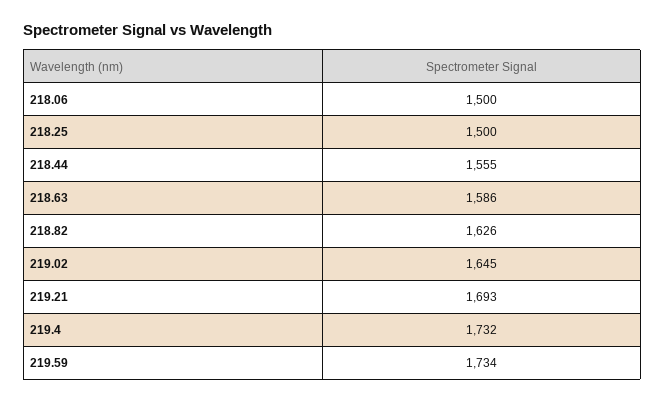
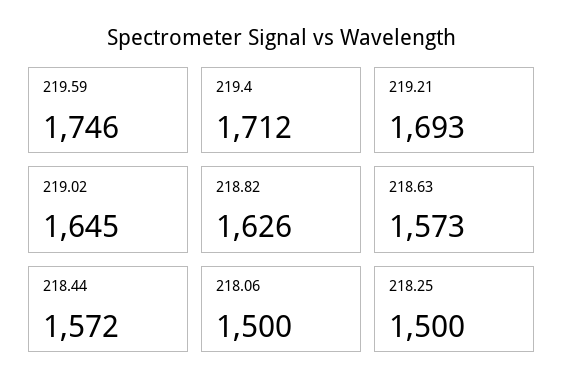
218.44: 1555 -> 1572
218.63: 1586 -> 1573
219.4: 1732 -> 1712
219.59: 1734 -> 1746

